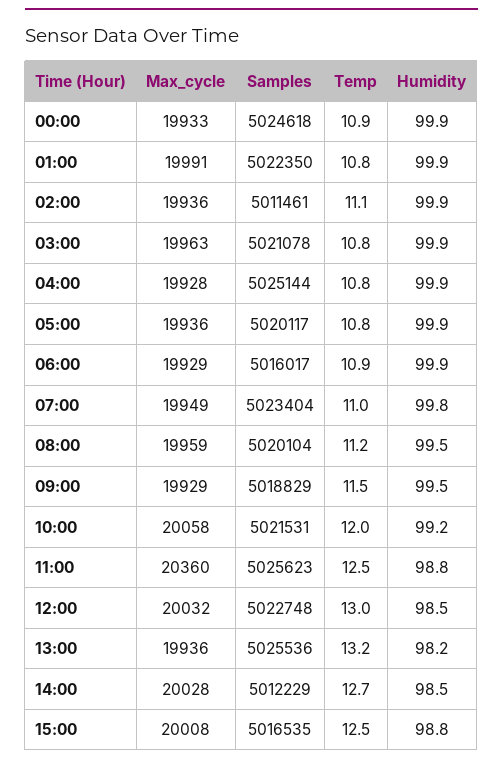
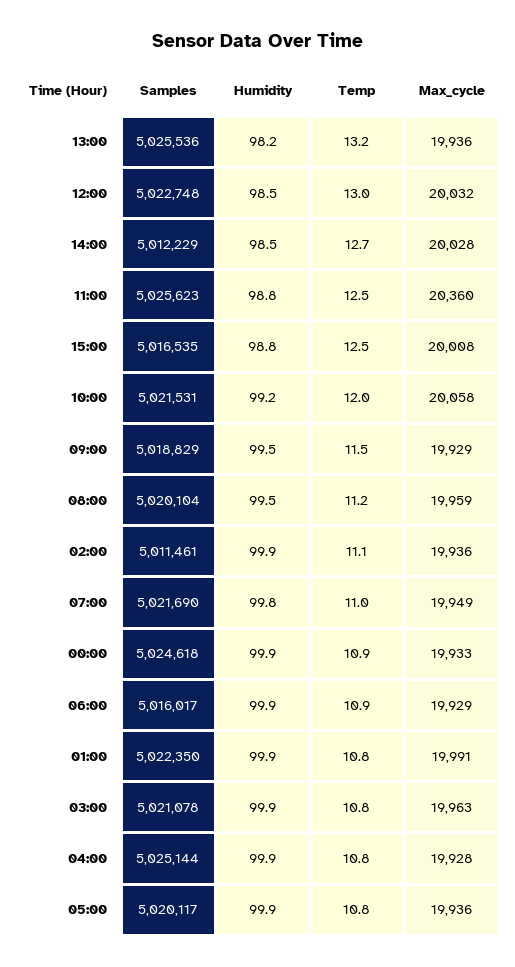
Samples, 07:00: 5023404 -> 5021690

